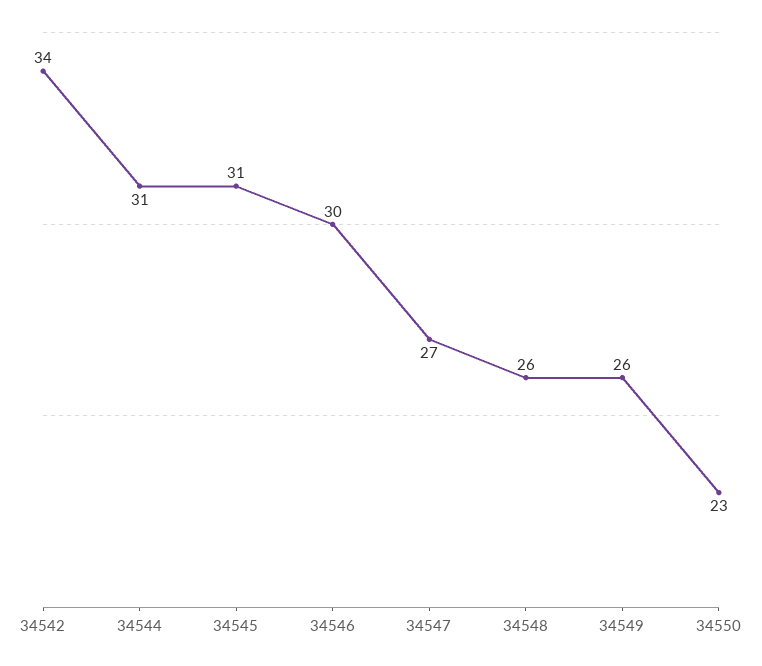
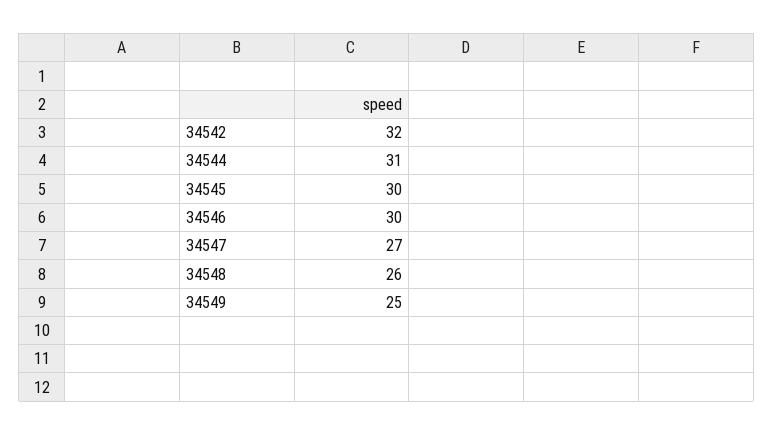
34542: 34 -> 32
34545: 31 -> 30
34549: 26 -> 25
34550: 23 -> none

